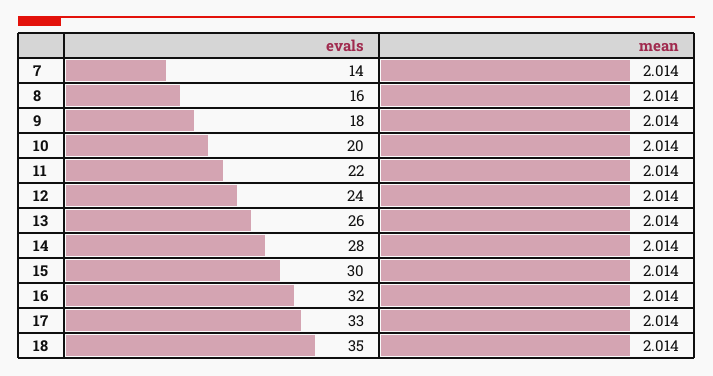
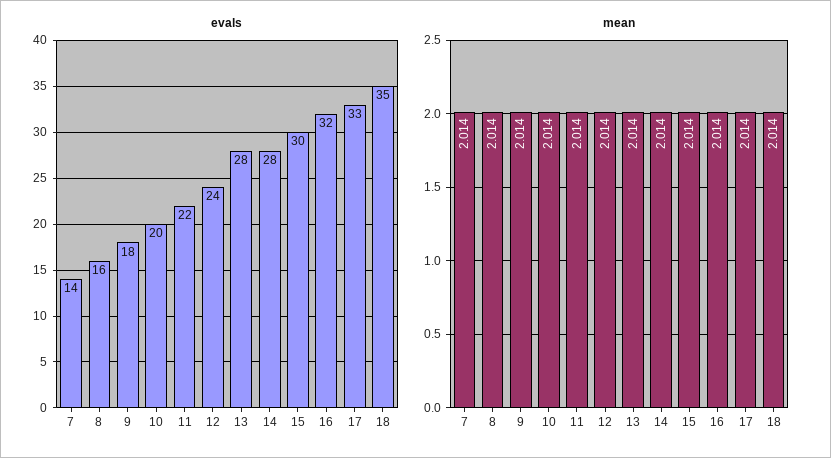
evals, 13: 26 -> 28

